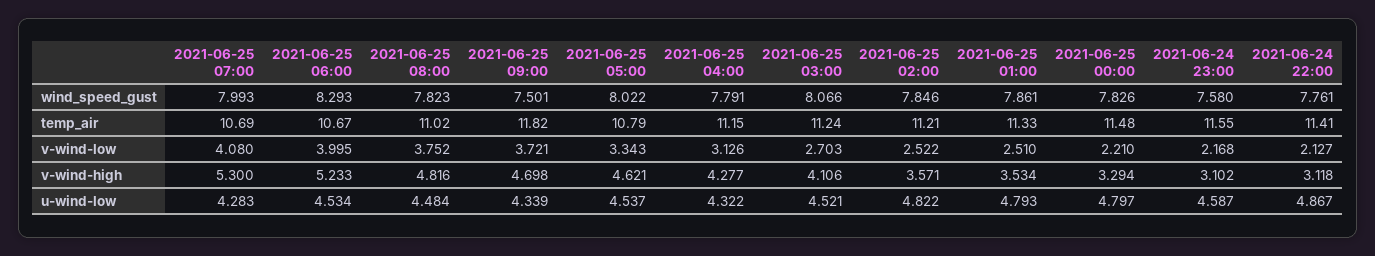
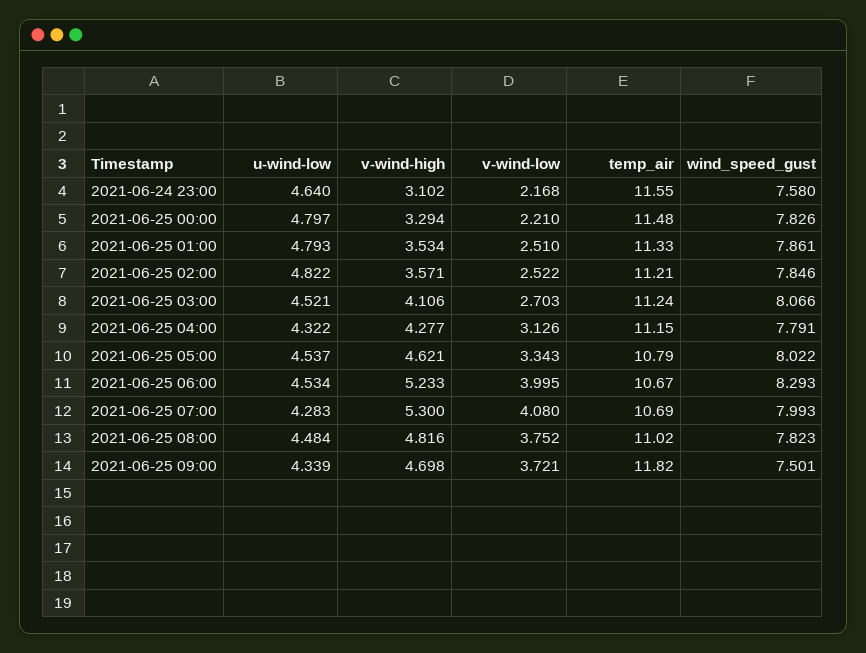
2021-06-24 22:00, wind_speed_gust: 7.761 -> none
2021-06-24 22:00, temp_air: 11.41 -> none
2021-06-24 22:00, v-wind-low: 2.127 -> none
2021-06-24 22:00, v-wind-high: 3.118 -> none
2021-06-24 23:00, u-wind-low: 4.587 -> 4.64
2021-06-24 22:00, u-wind-low: 4.867 -> none

